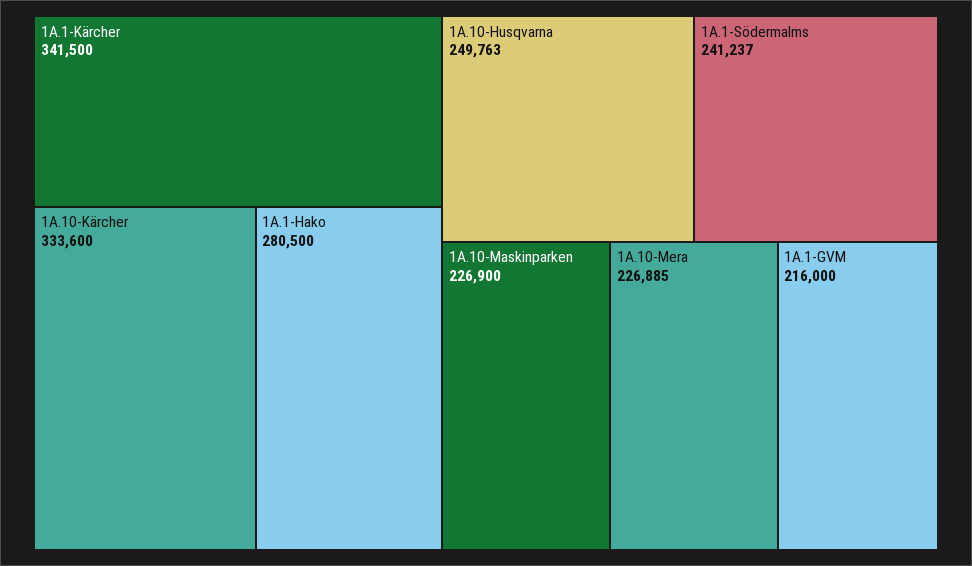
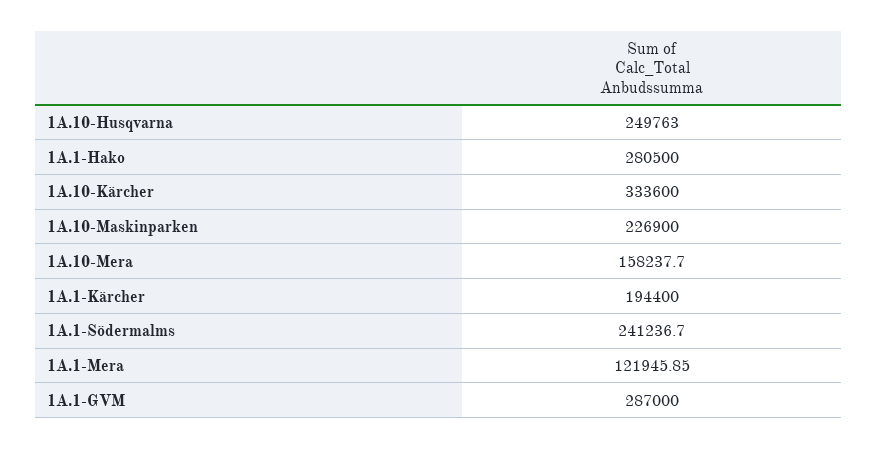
1A.1-Kärcher: 341500 -> 194400
1A.10-Mera: 226885 -> 158237.7
1A.1-GVM: 216000 -> 287000
1A.1-Mera: none -> 121945.85

